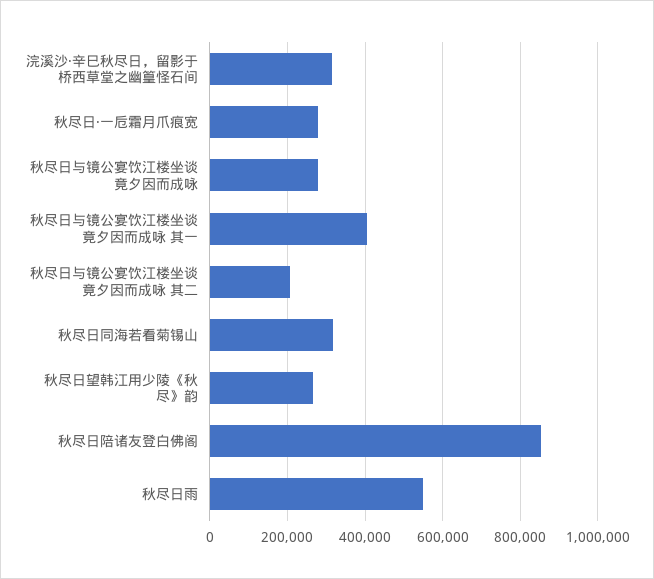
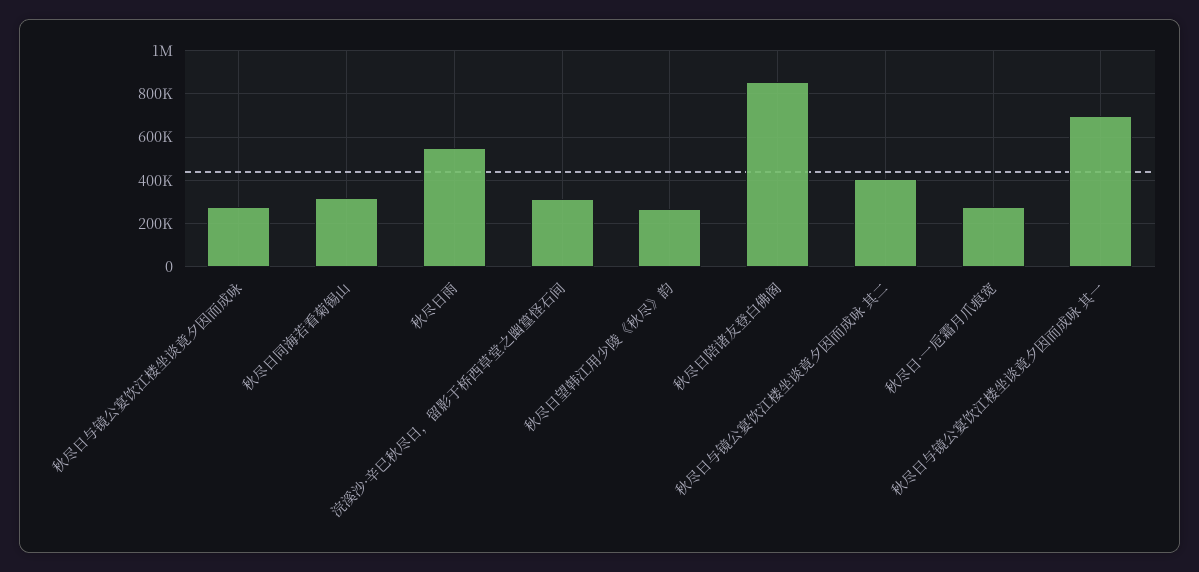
秋尽日与镜公宴饮江楼坐谈竟夕因而成咏 其一: 400000 -> 700000
秋尽日与镜公宴饮江楼坐谈竟夕因而成咏 其二: 200000 -> 400000

